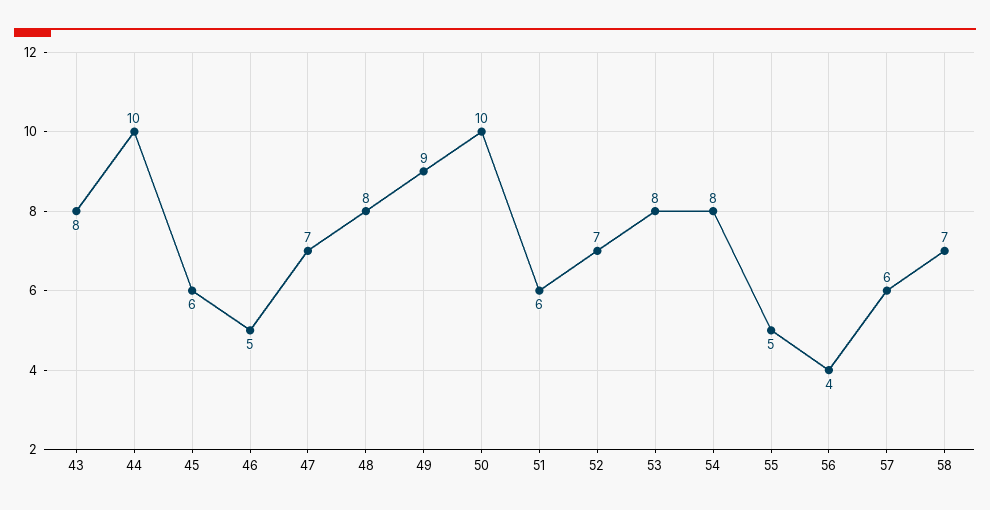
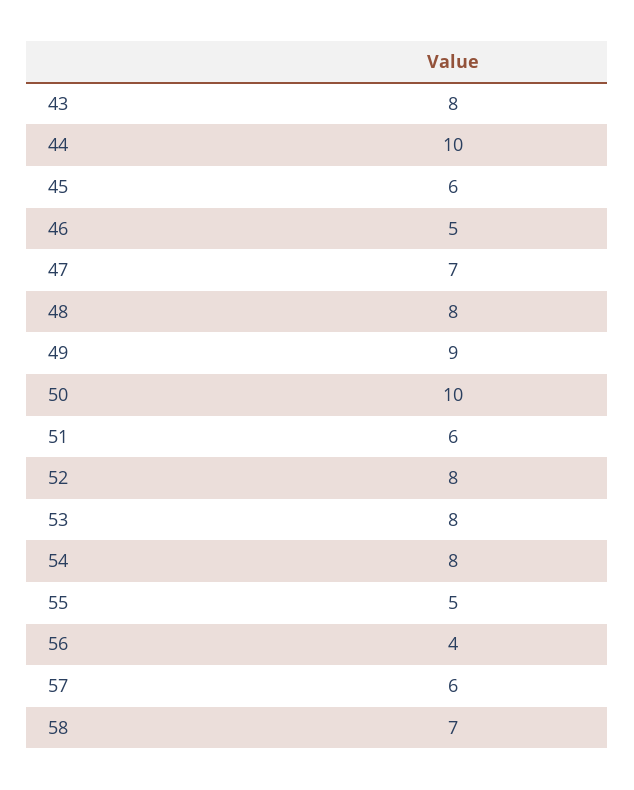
52: 7 -> 8

